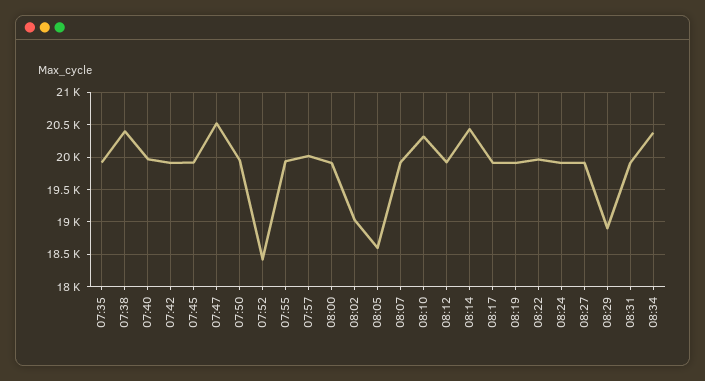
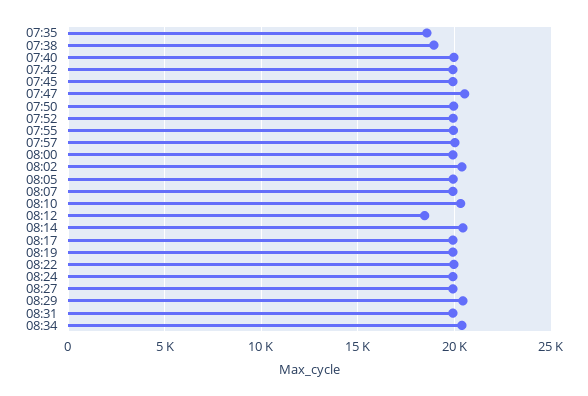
07:35: 19900 -> 18500
07:38: 20400 -> 19000
07:52: 18400 -> 20000
08:02: 19000 -> 20500
08:05: 18600 -> 20000
08:12: 19900 -> 18500
08:29: 18900 -> 20500

